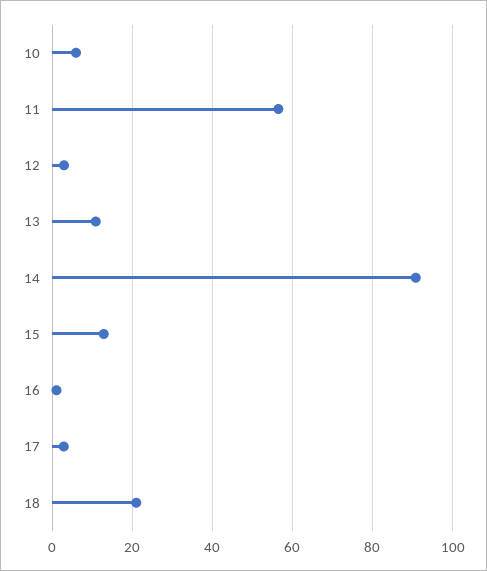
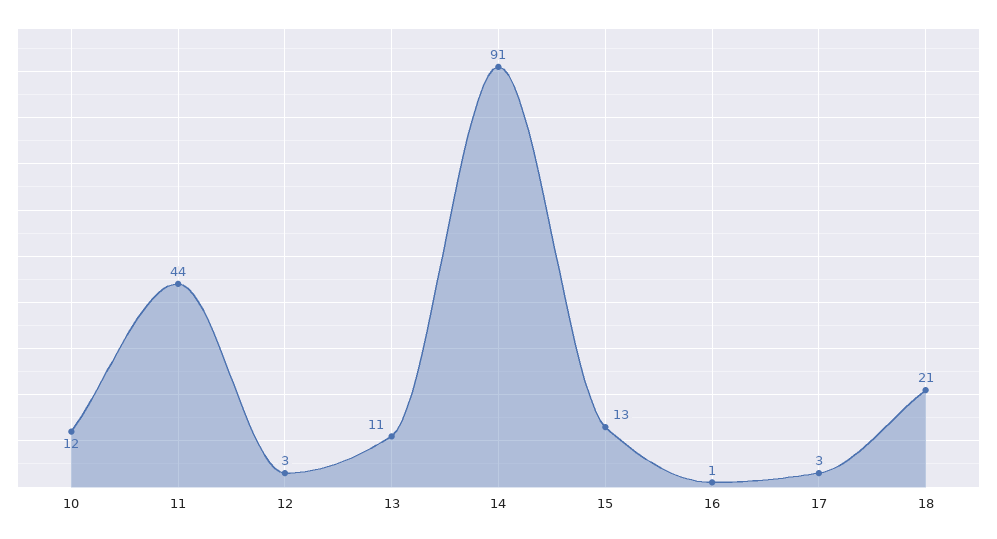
10: 6 -> 12
11: 56 -> 44

